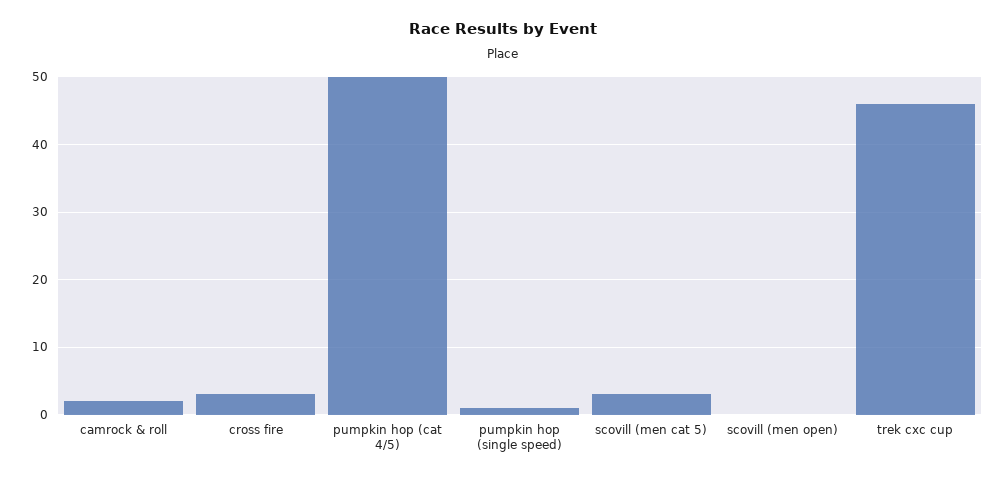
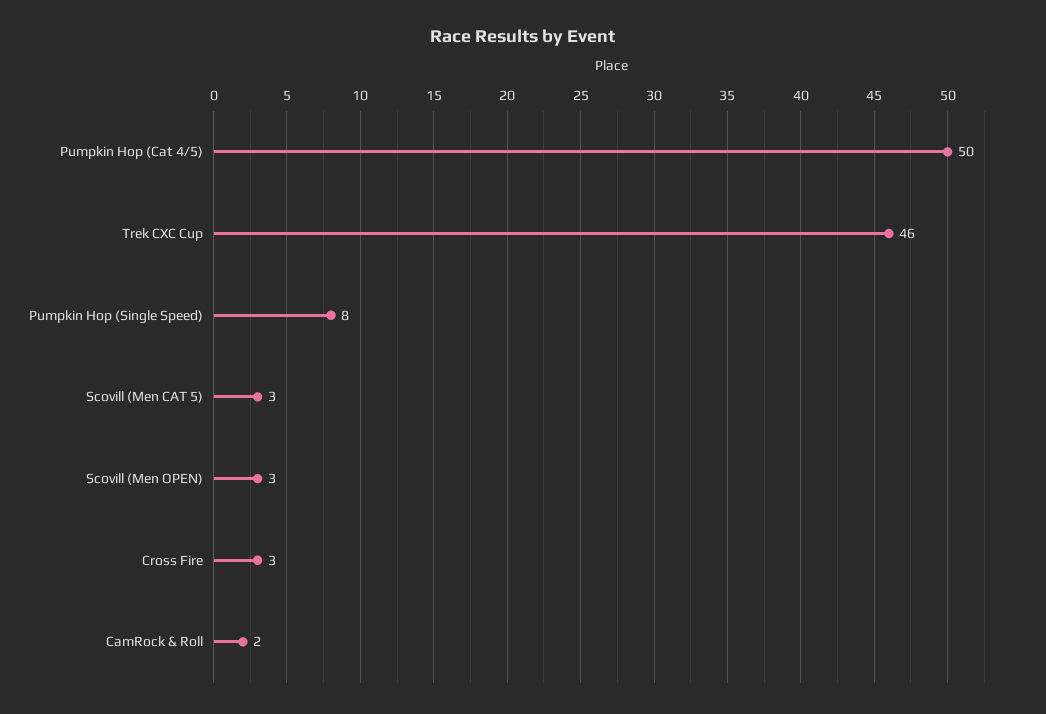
pumpkin hop (single speed): 1 -> 8
scovill (men open): 0 -> 3

